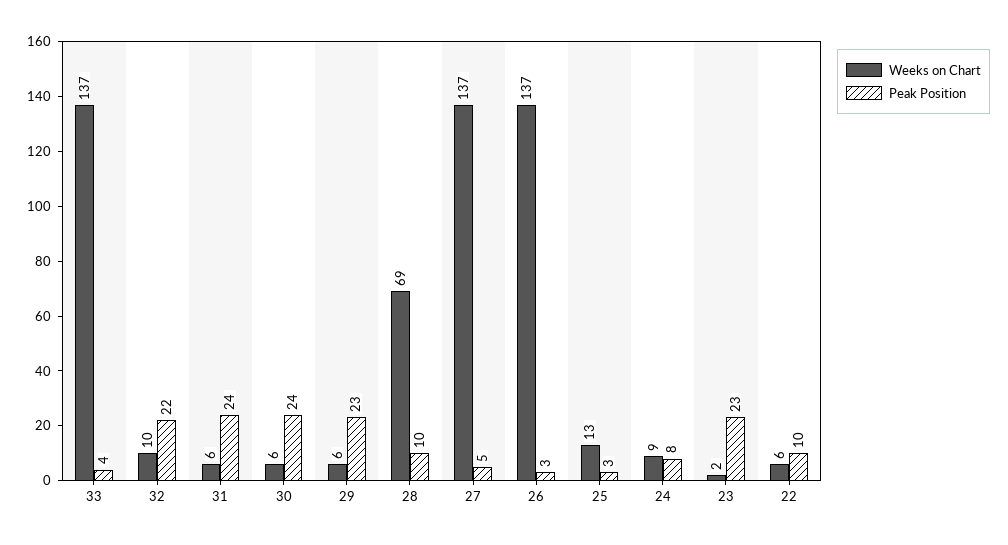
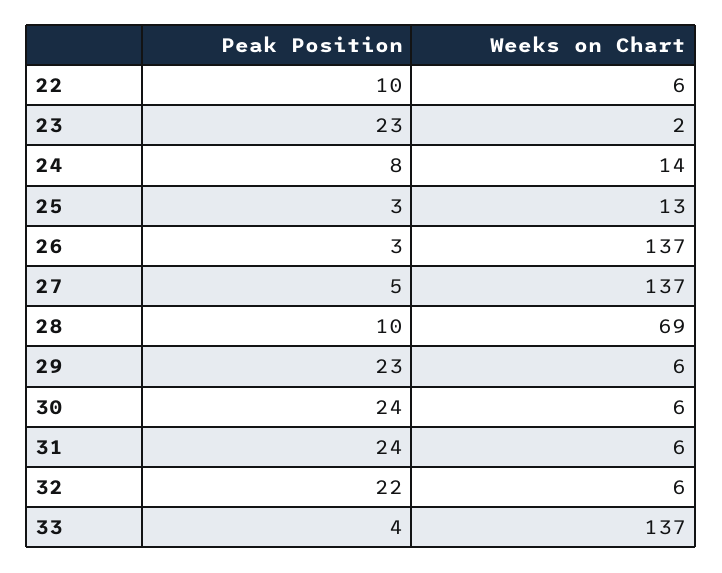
Weeks on Chart, 32: 10 -> 6
Weeks on Chart, 24: 9 -> 14

